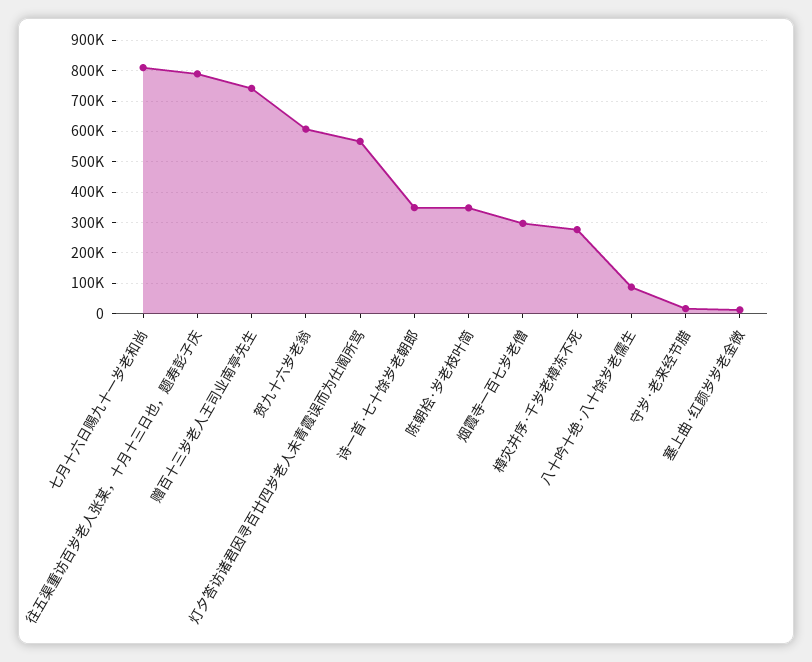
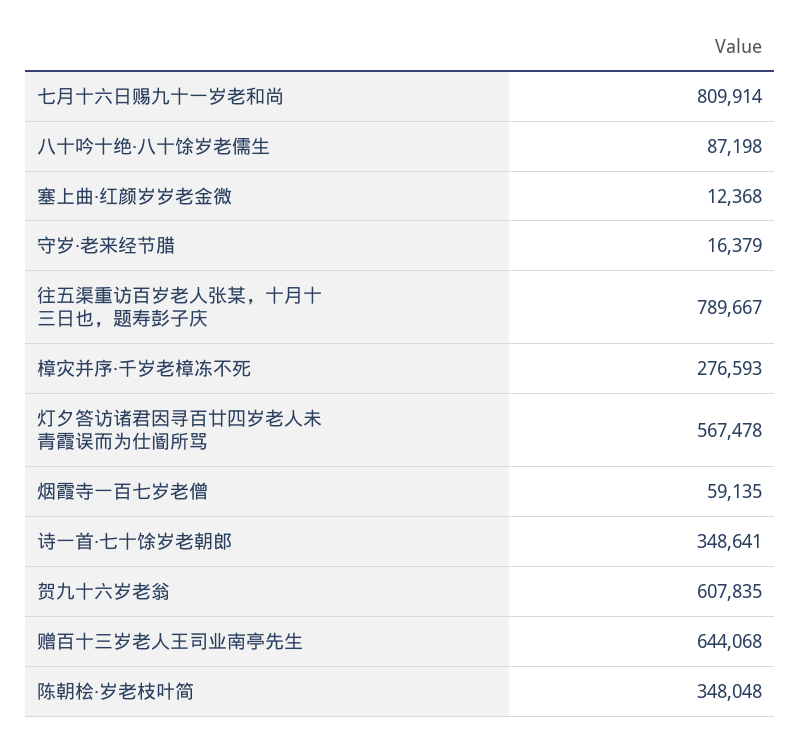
赠百十三岁老人王司业南亭先生: 740000 -> 644068
烟霞寺一百七岁老僧: 300000 -> 59135

